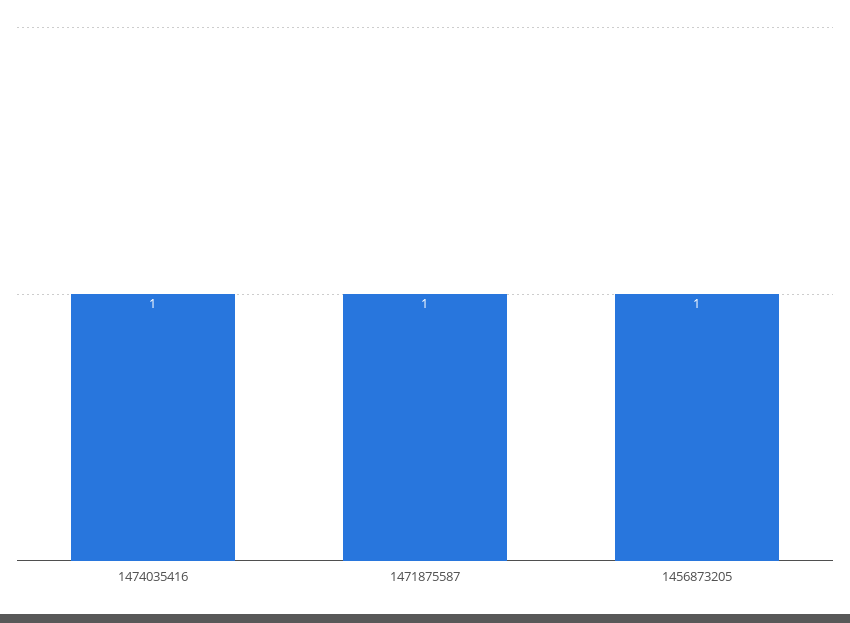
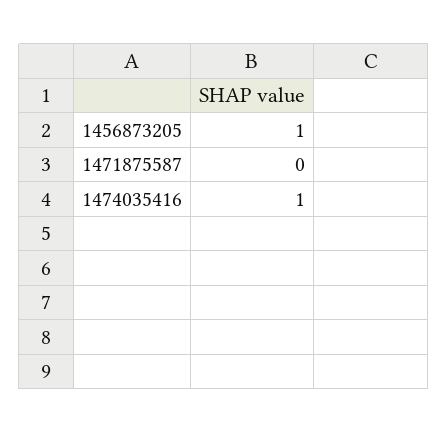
1471875587: 1 -> 0

